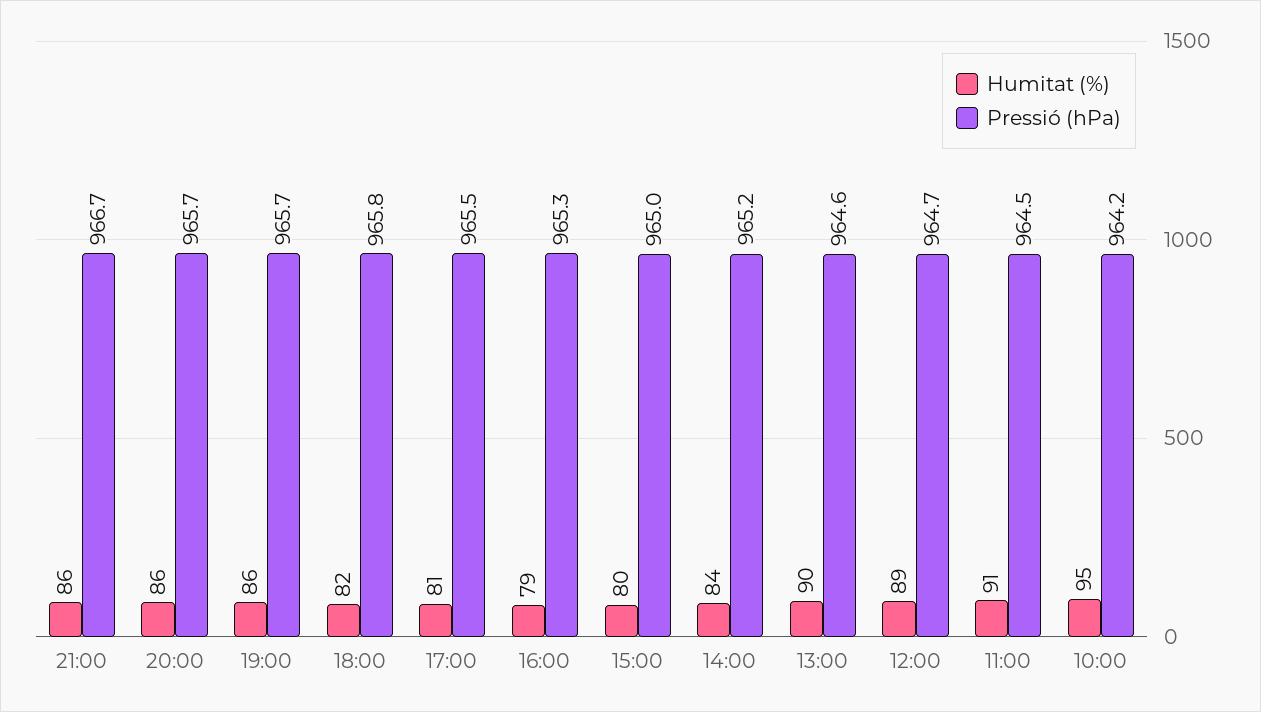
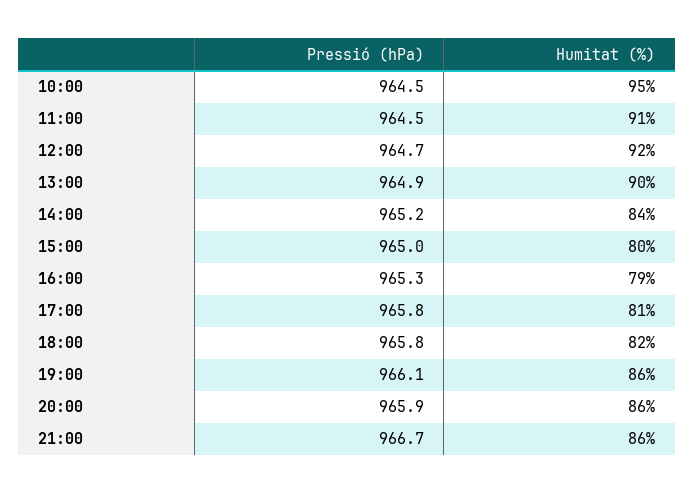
Pressió (hPa), 20:00: 965.7 -> 965.9
Pressió (hPa), 19:00: 965.7 -> 966.1
Pressió (hPa), 17:00: 965.5 -> 965.8
Pressió (hPa), 13:00: 964.6 -> 964.9
Humitat (%), 12:00: 89 -> 92
Pressió (hPa), 10:00: 964.2 -> 964.5

